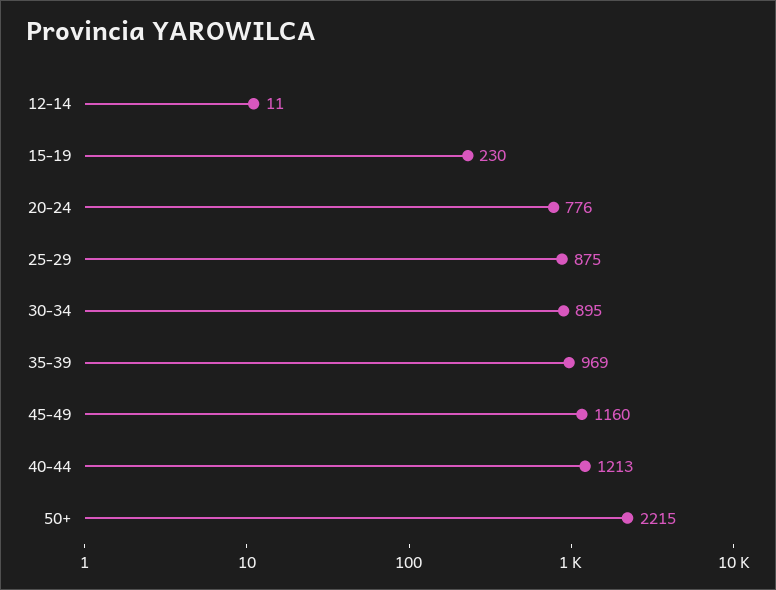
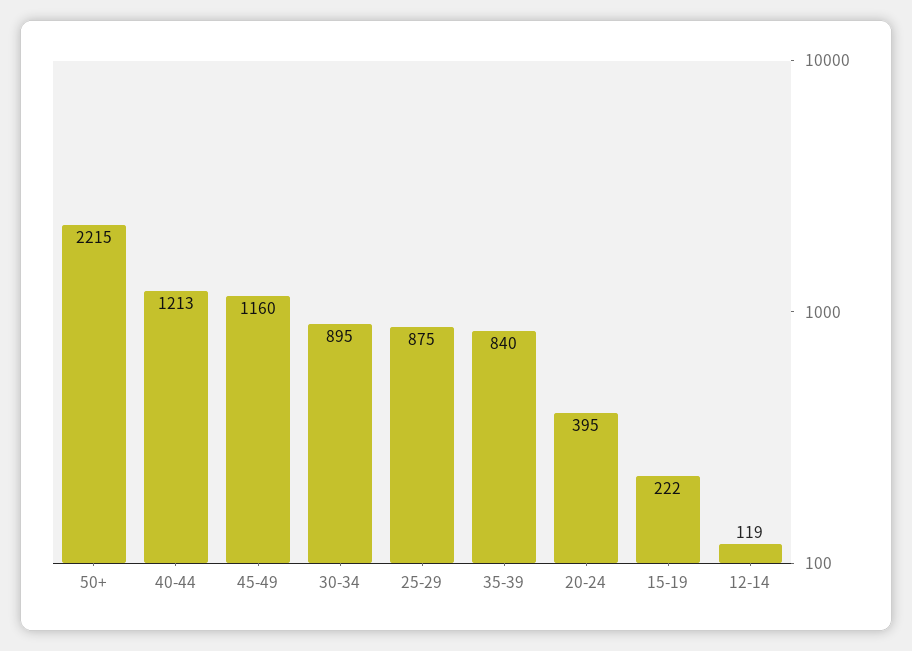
12-14: 11 -> 119
15-19: 230 -> 222
20-24: 776 -> 395
35-39: 969 -> 840

